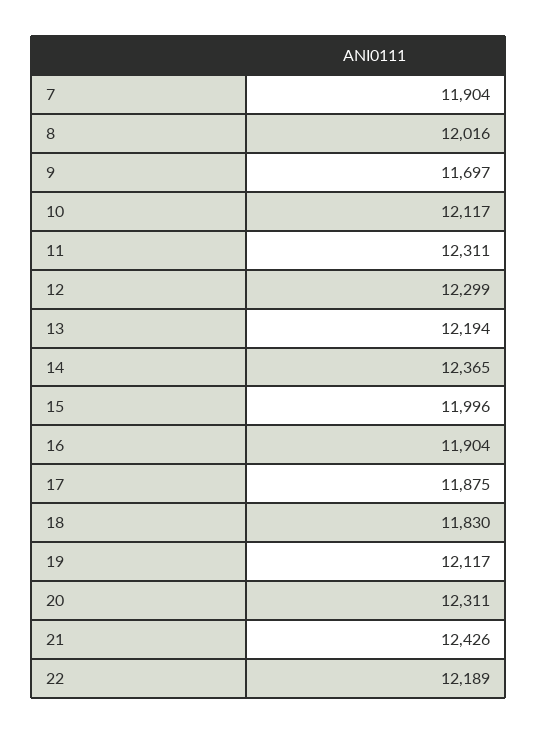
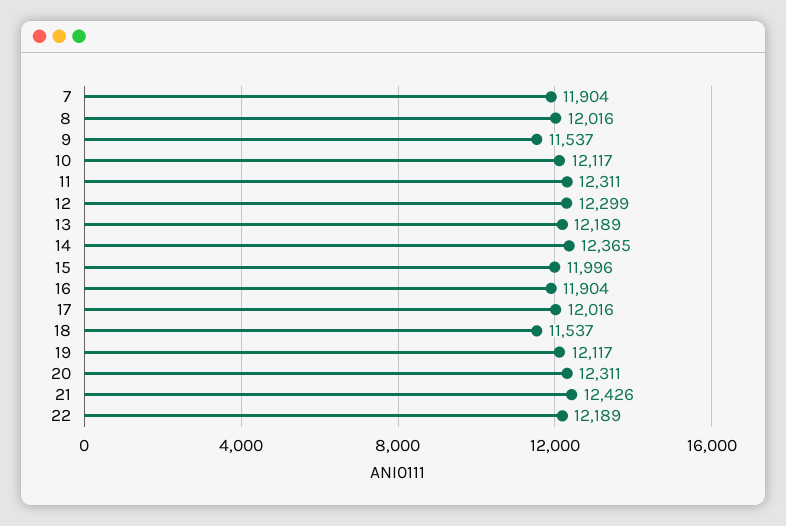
9: 11697 -> 11537
13: 12194 -> 12189
17: 11875 -> 12016
18: 11830 -> 11537

